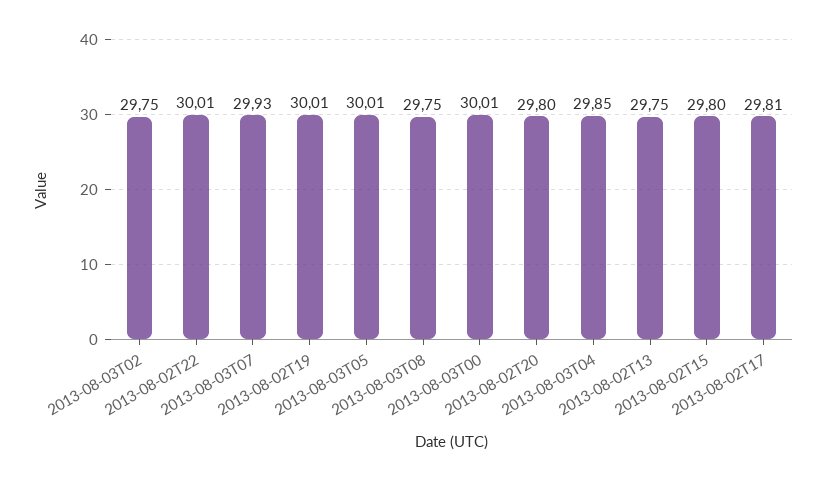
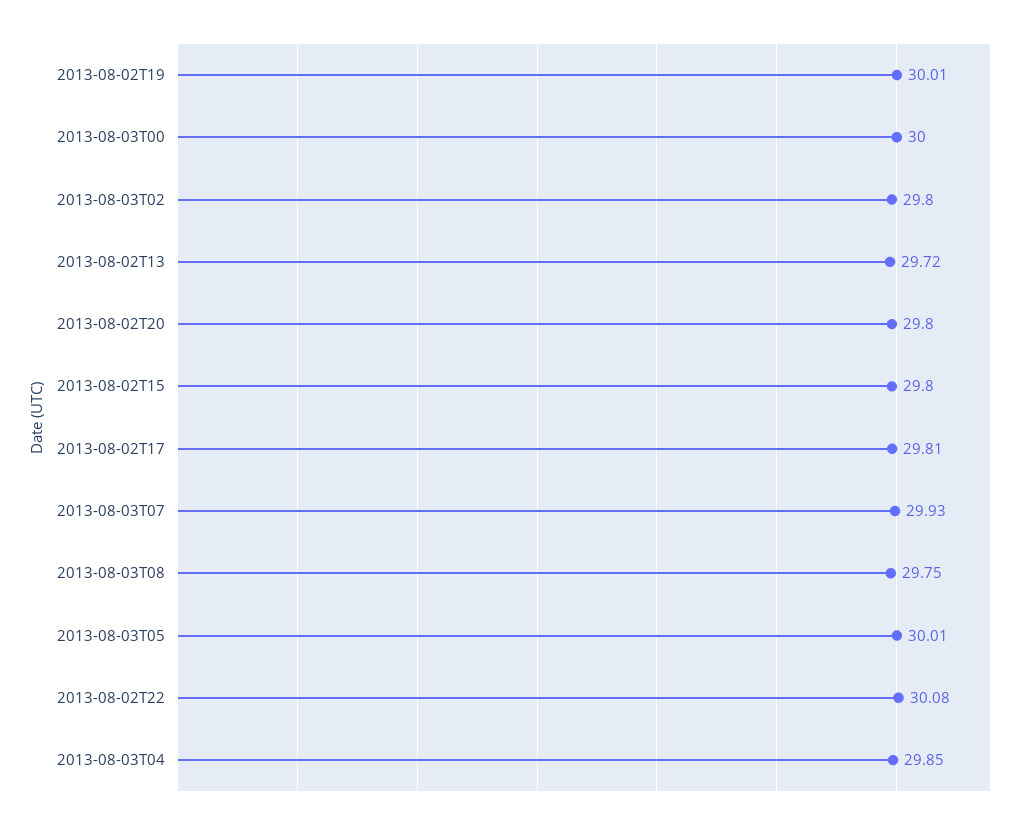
2013-08-03T02: 29.75 -> 29.8
2013-08-02T22: 30.01 -> 30.08
2013-08-03T00: 30.01 -> 30
2013-08-02T13: 29.75 -> 29.72

